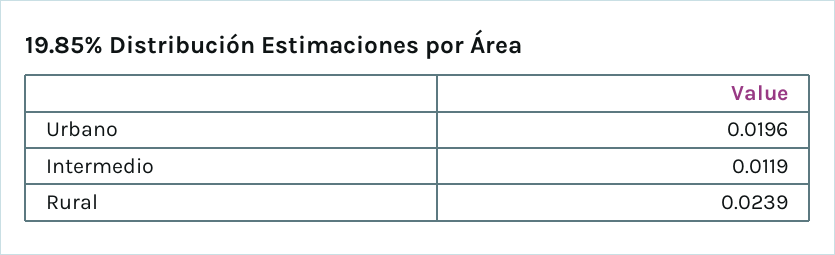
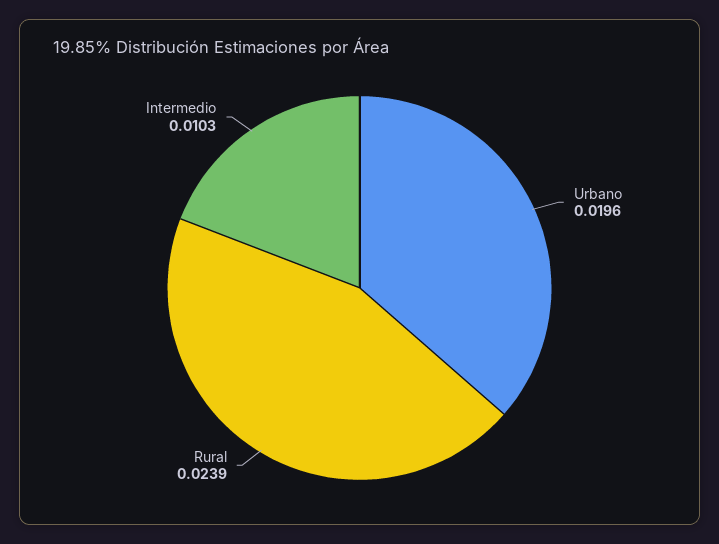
Intermedio: 0.0119 -> 0.0103

